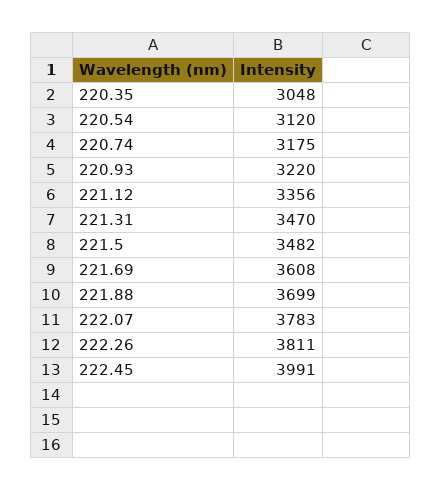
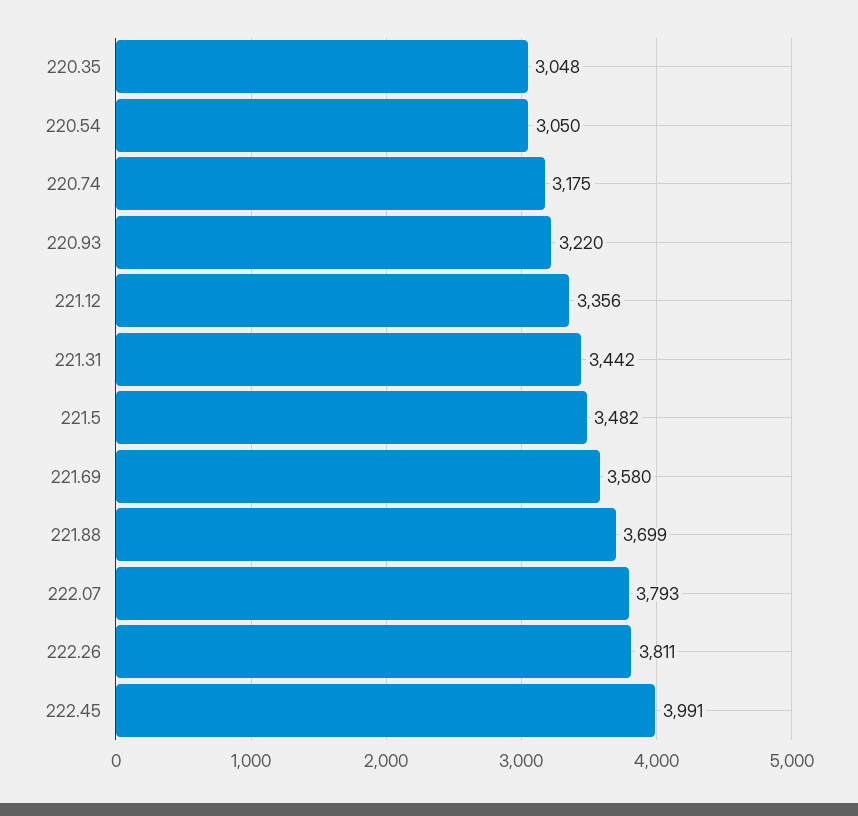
220.54: 3120 -> 3050
221.31: 3470 -> 3442
221.69: 3608 -> 3580
222.07: 3783 -> 3793

